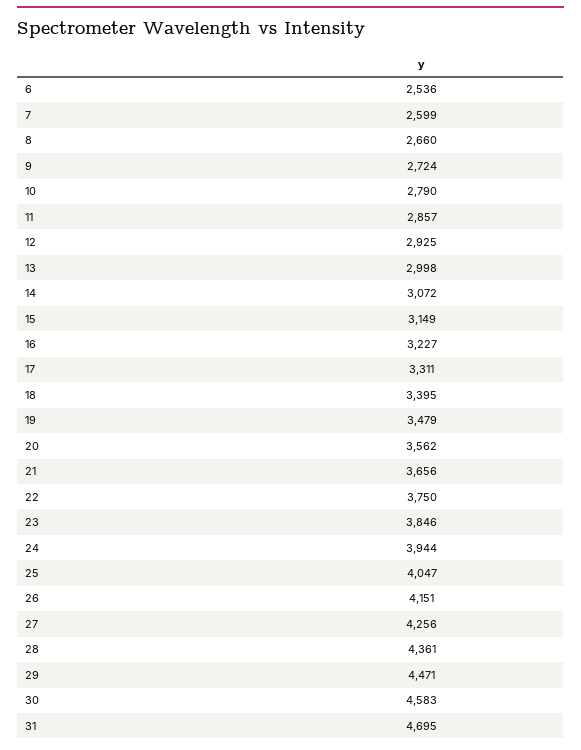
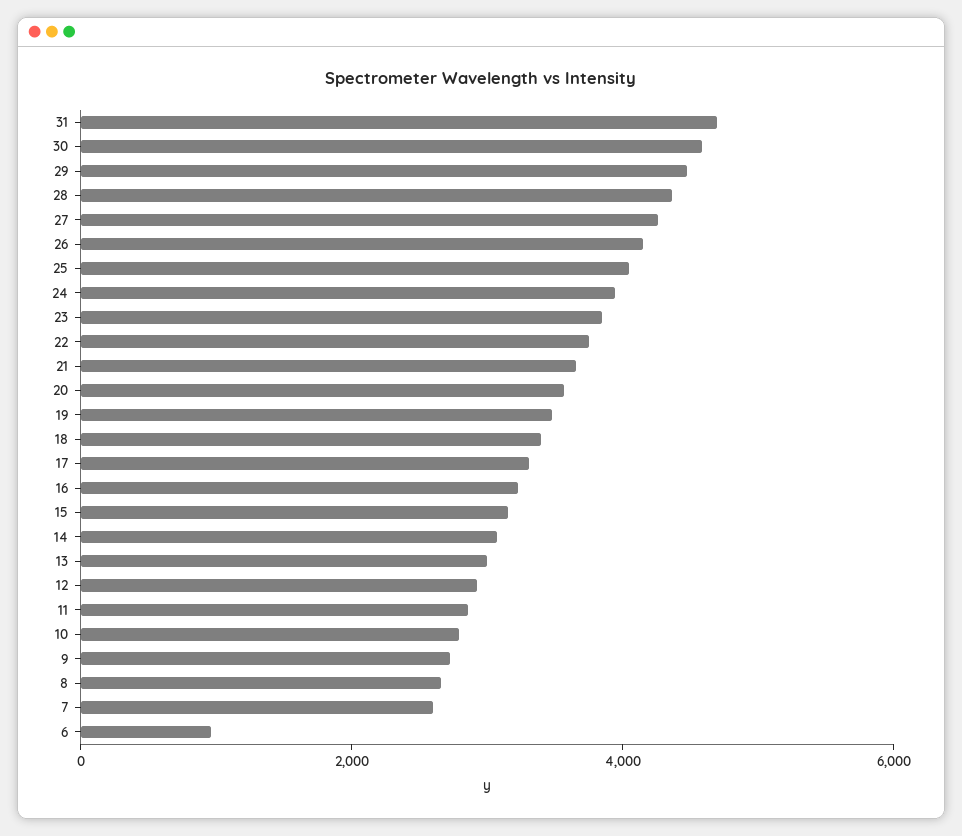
6: 2536 -> 1000

